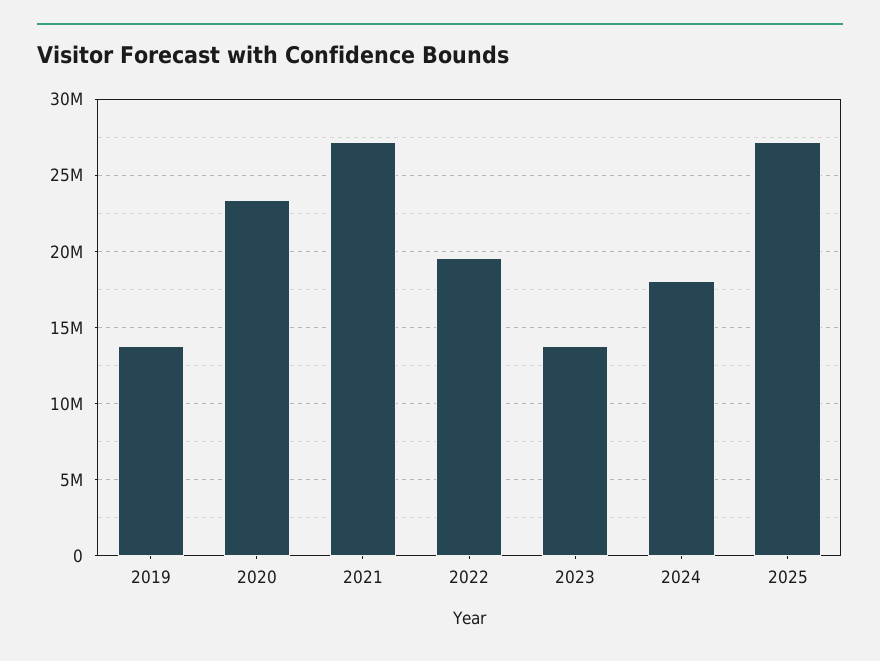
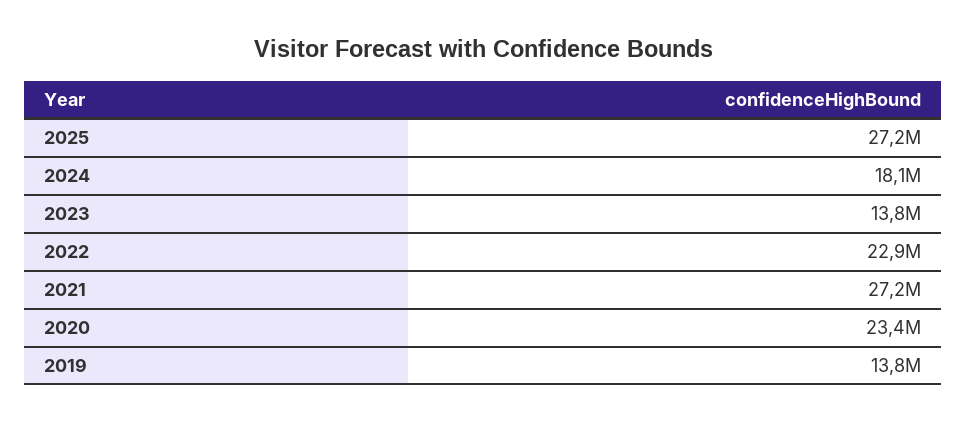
2022: 19500000 -> 22900000

